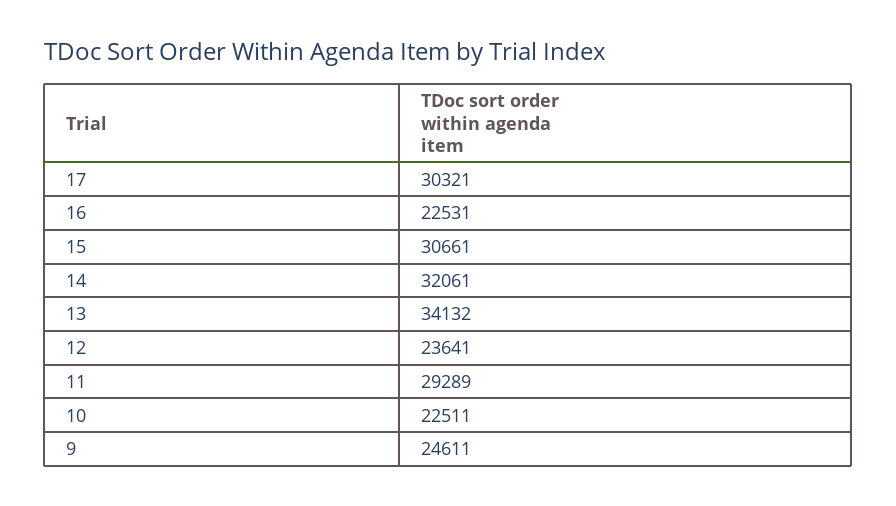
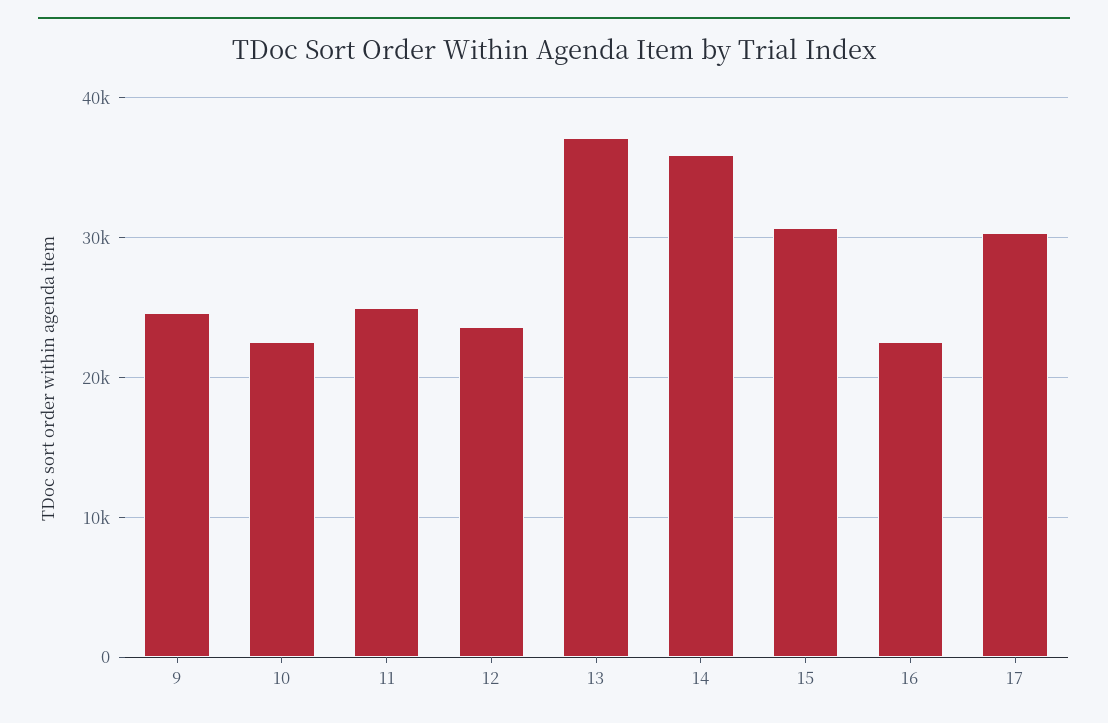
14: 32061 -> 36000
13: 34132 -> 37000
11: 29289 -> 25000

